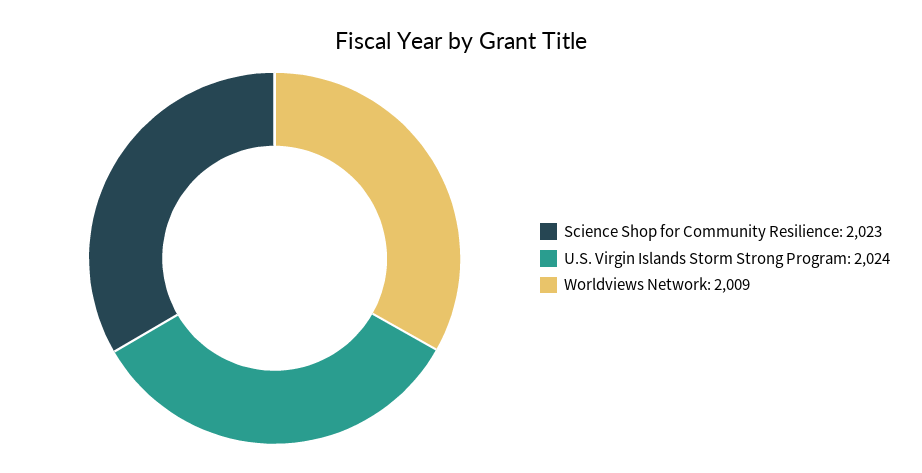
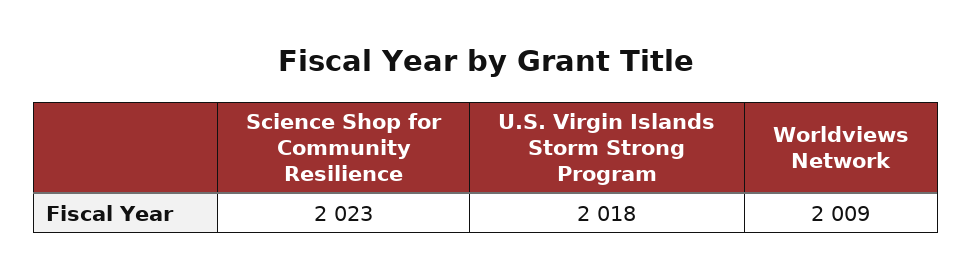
U.S. Virgin Islands Storm Strong Program: 2024 -> 2018

